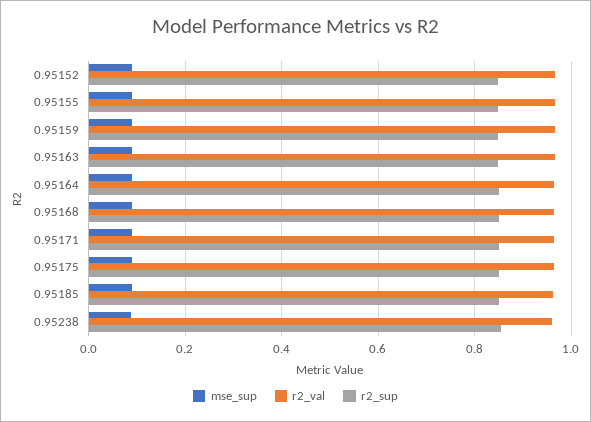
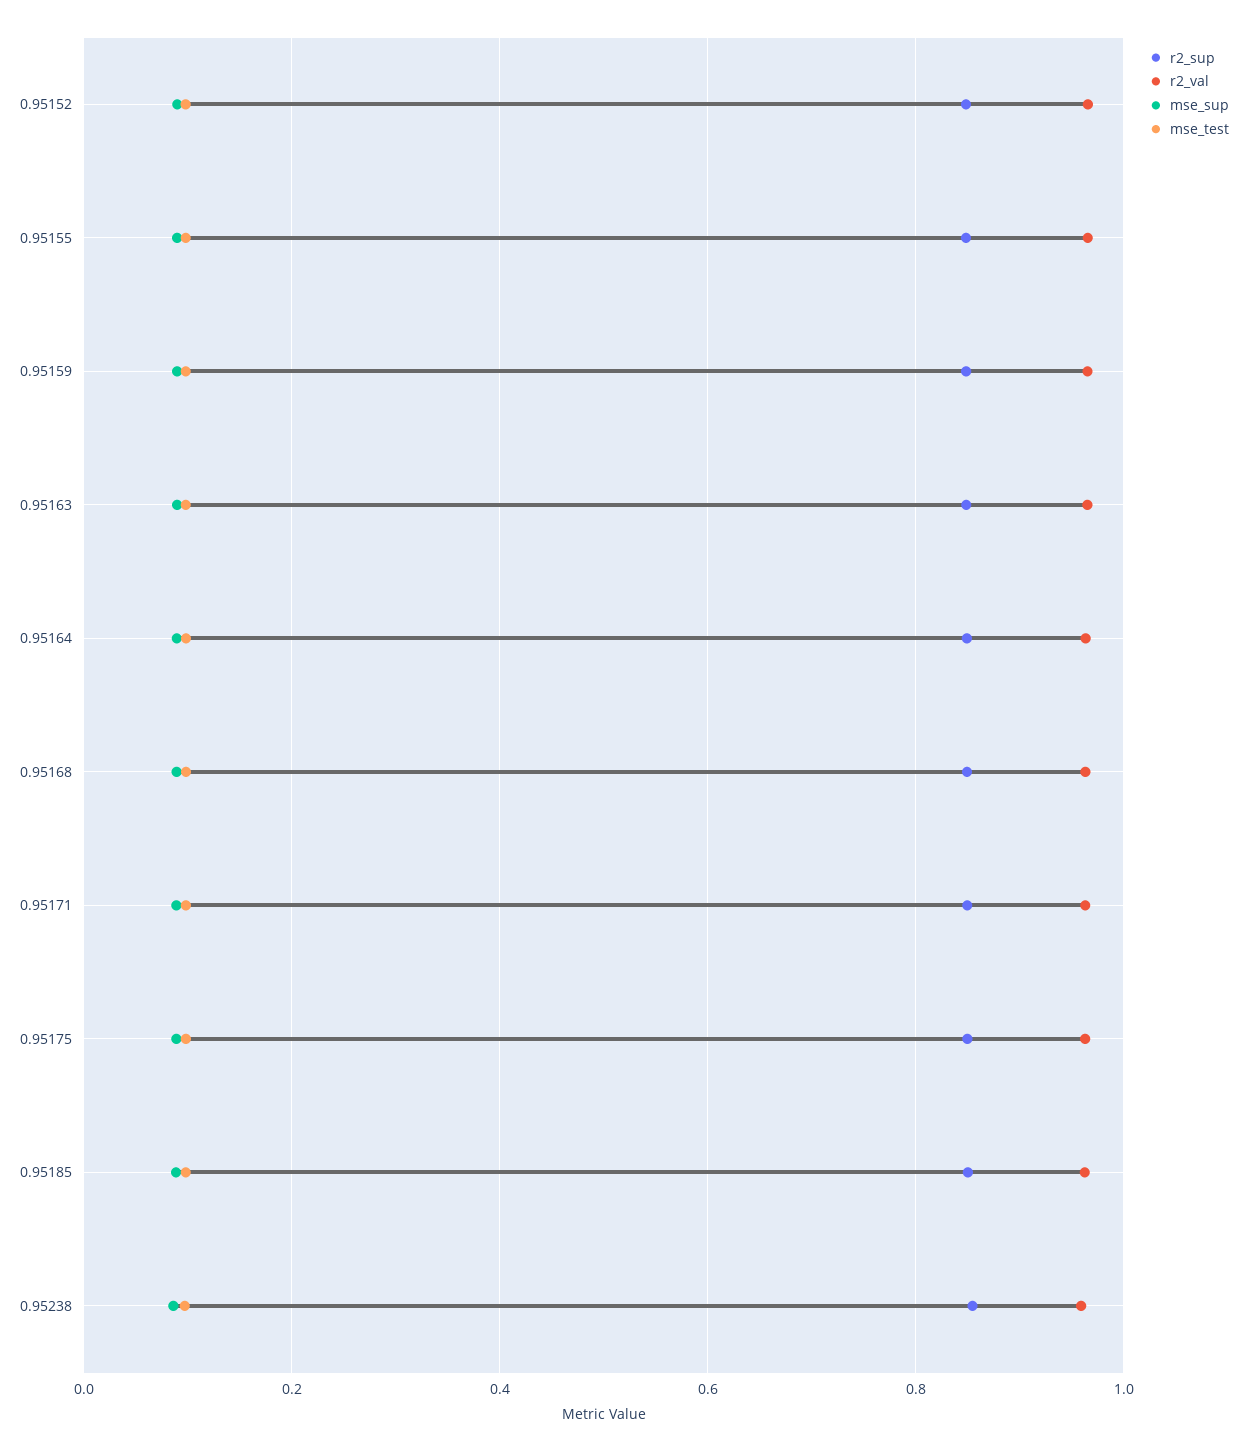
mse_test, 0.95152: none -> 0.1
mse_test, 0.95155: none -> 0.1
mse_test, 0.95159: none -> 0.1
mse_test, 0.95163: none -> 0.1
mse_test, 0.95164: none -> 0.1
mse_test, 0.95168: none -> 0.1
mse_test, 0.95171: none -> 0.1
mse_test, 0.95175: none -> 0.1
mse_test, 0.95185: none -> 0.1
mse_test, 0.95238: none -> 0.1

